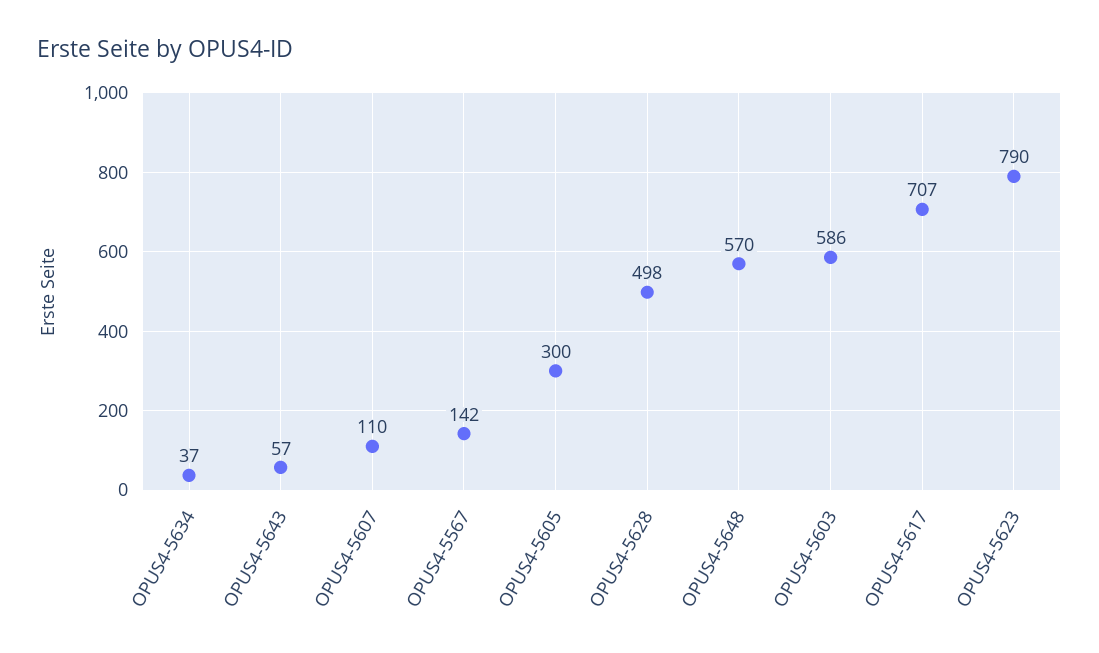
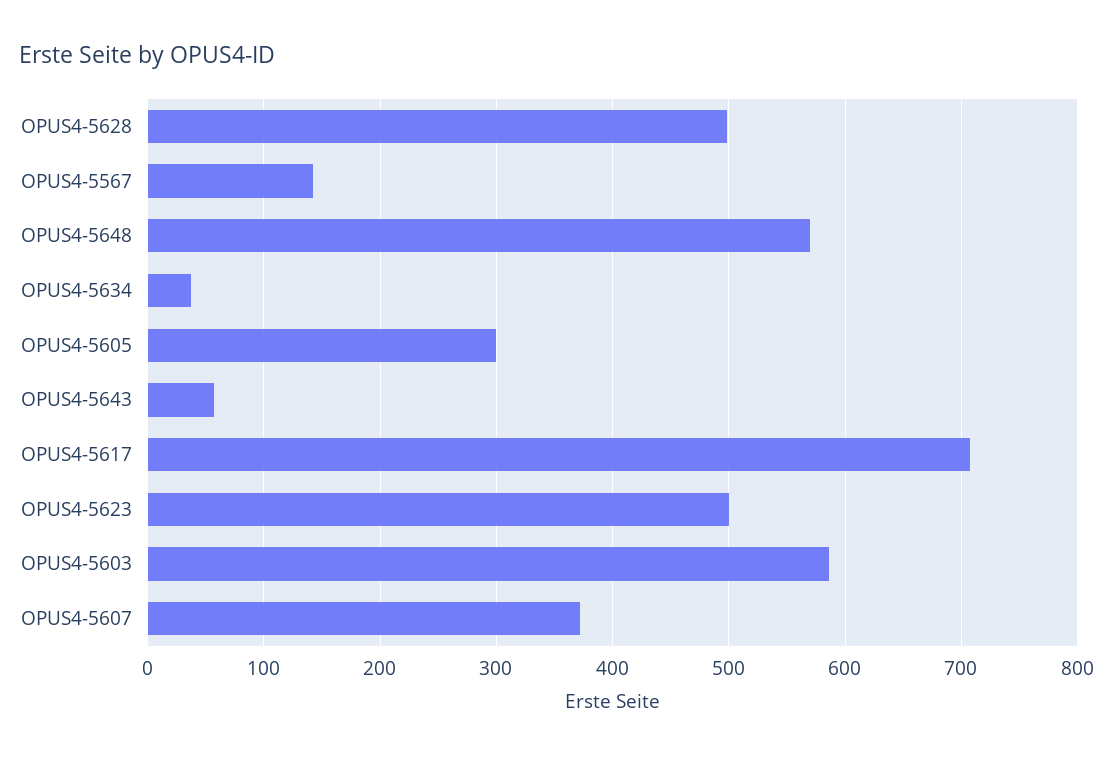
OPUS4-5607: 110 -> 370
OPUS4-5623: 790 -> 500

